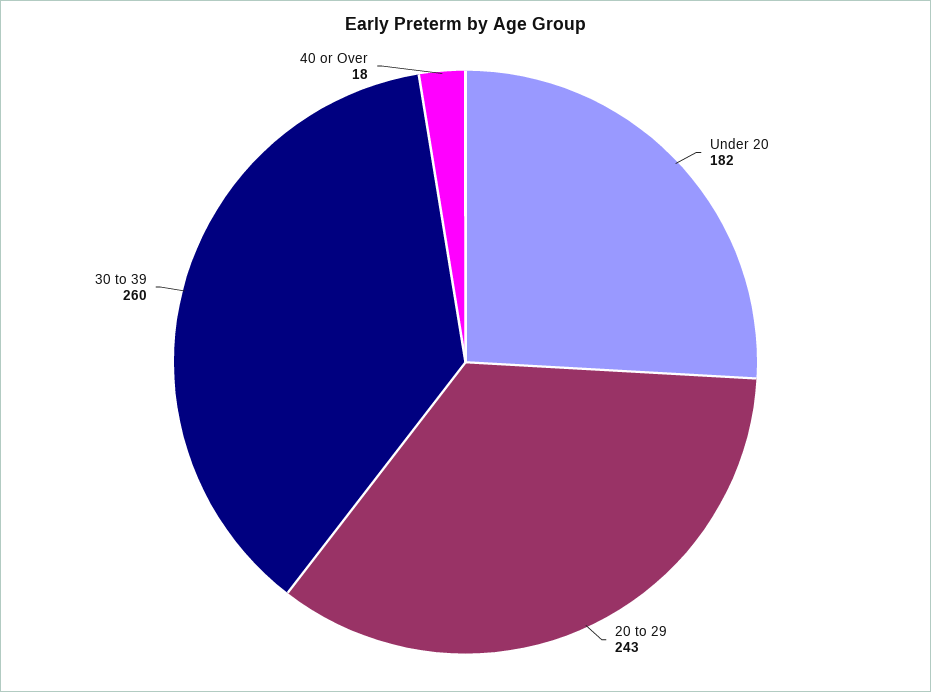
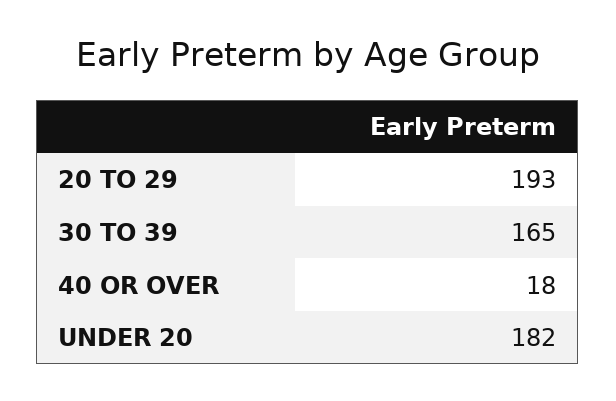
20 to 29: 243 -> 193
30 to 39: 260 -> 165

